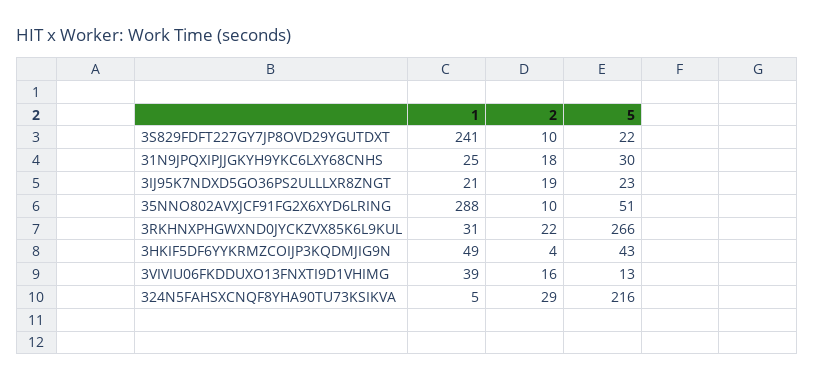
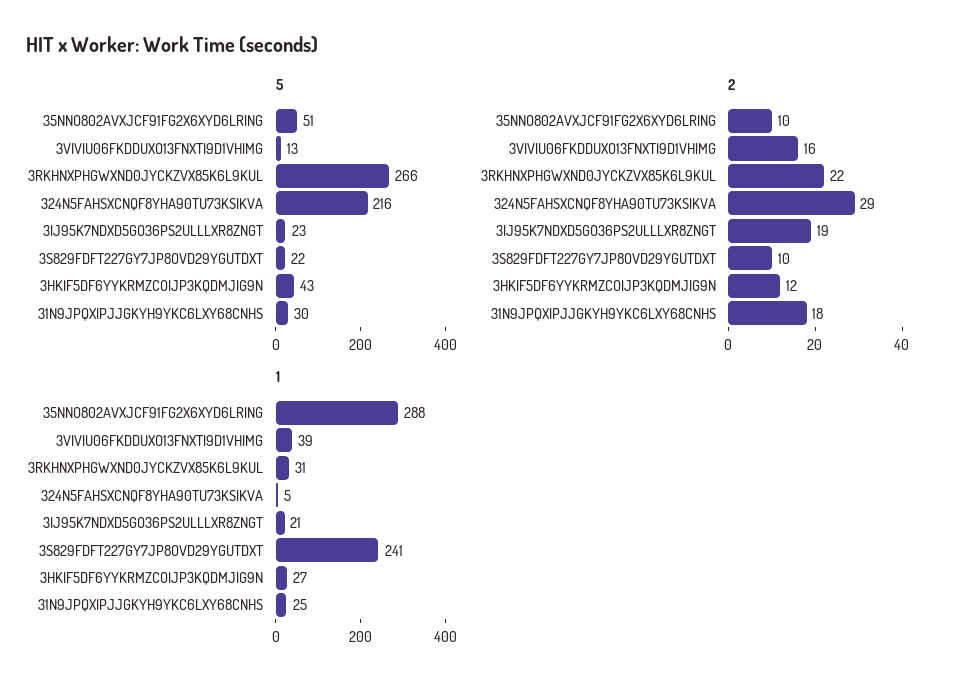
1, 3HKIF5DF6YYKRMZCOIJP3KQDMJIG9N: 49 -> 27
2, 3HKIF5DF6YYKRMZCOIJP3KQDMJIG9N: 4 -> 12

